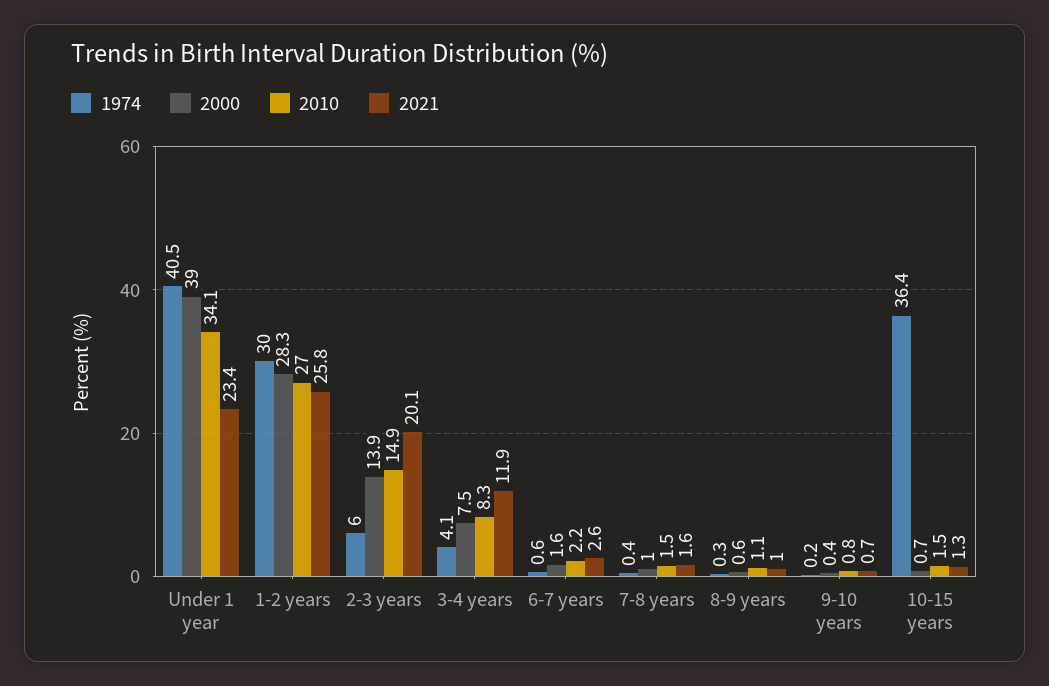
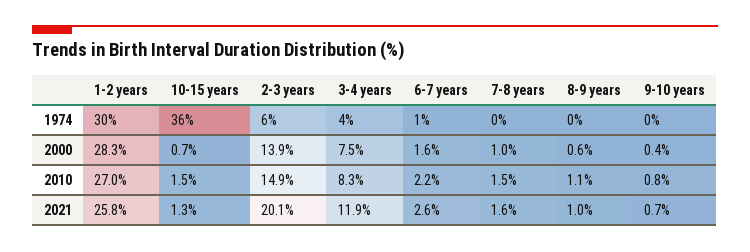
1974, Under 1 year: 40.5 -> none
2000, Under 1 year: 39 -> none
2010, Under 1 year: 34.1 -> none
2021, Under 1 year: 23.4 -> none

